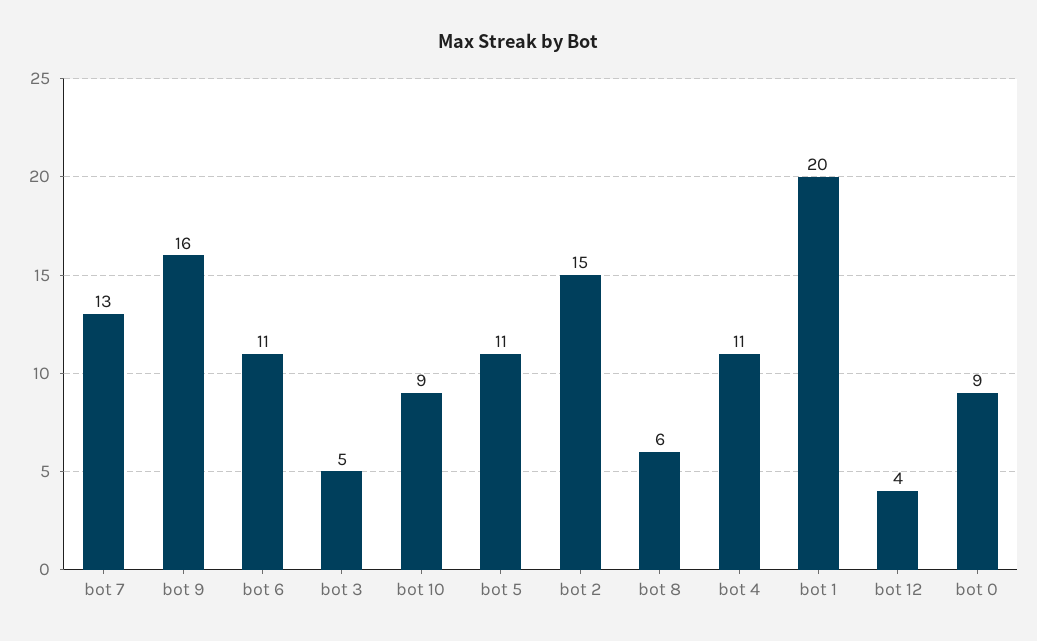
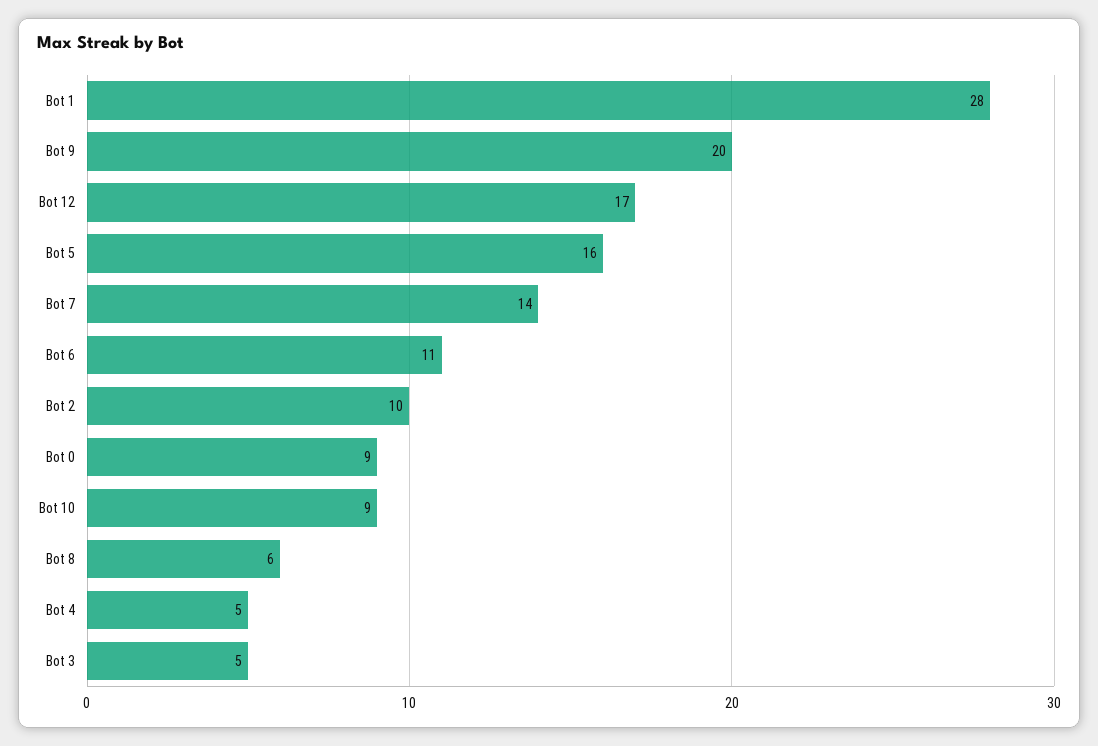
bot 7: 13 -> 14
bot 9: 16 -> 20
bot 5: 11 -> 16
bot 2: 15 -> 10
bot 4: 11 -> 5
bot 1: 20 -> 28
bot 12: 4 -> 17

